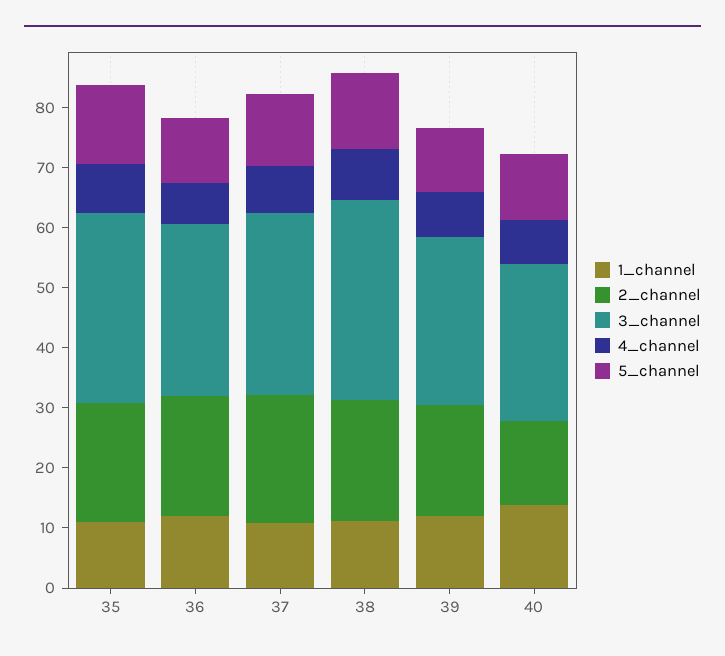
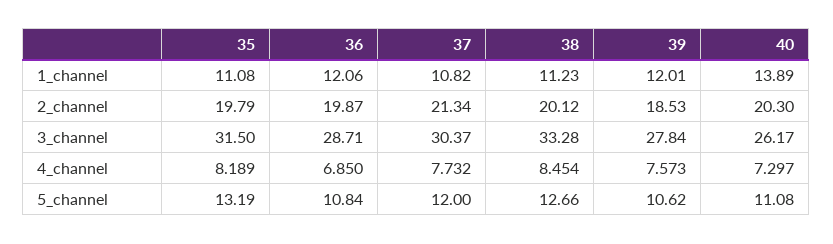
2_channel, 40: 14 -> 20.3

